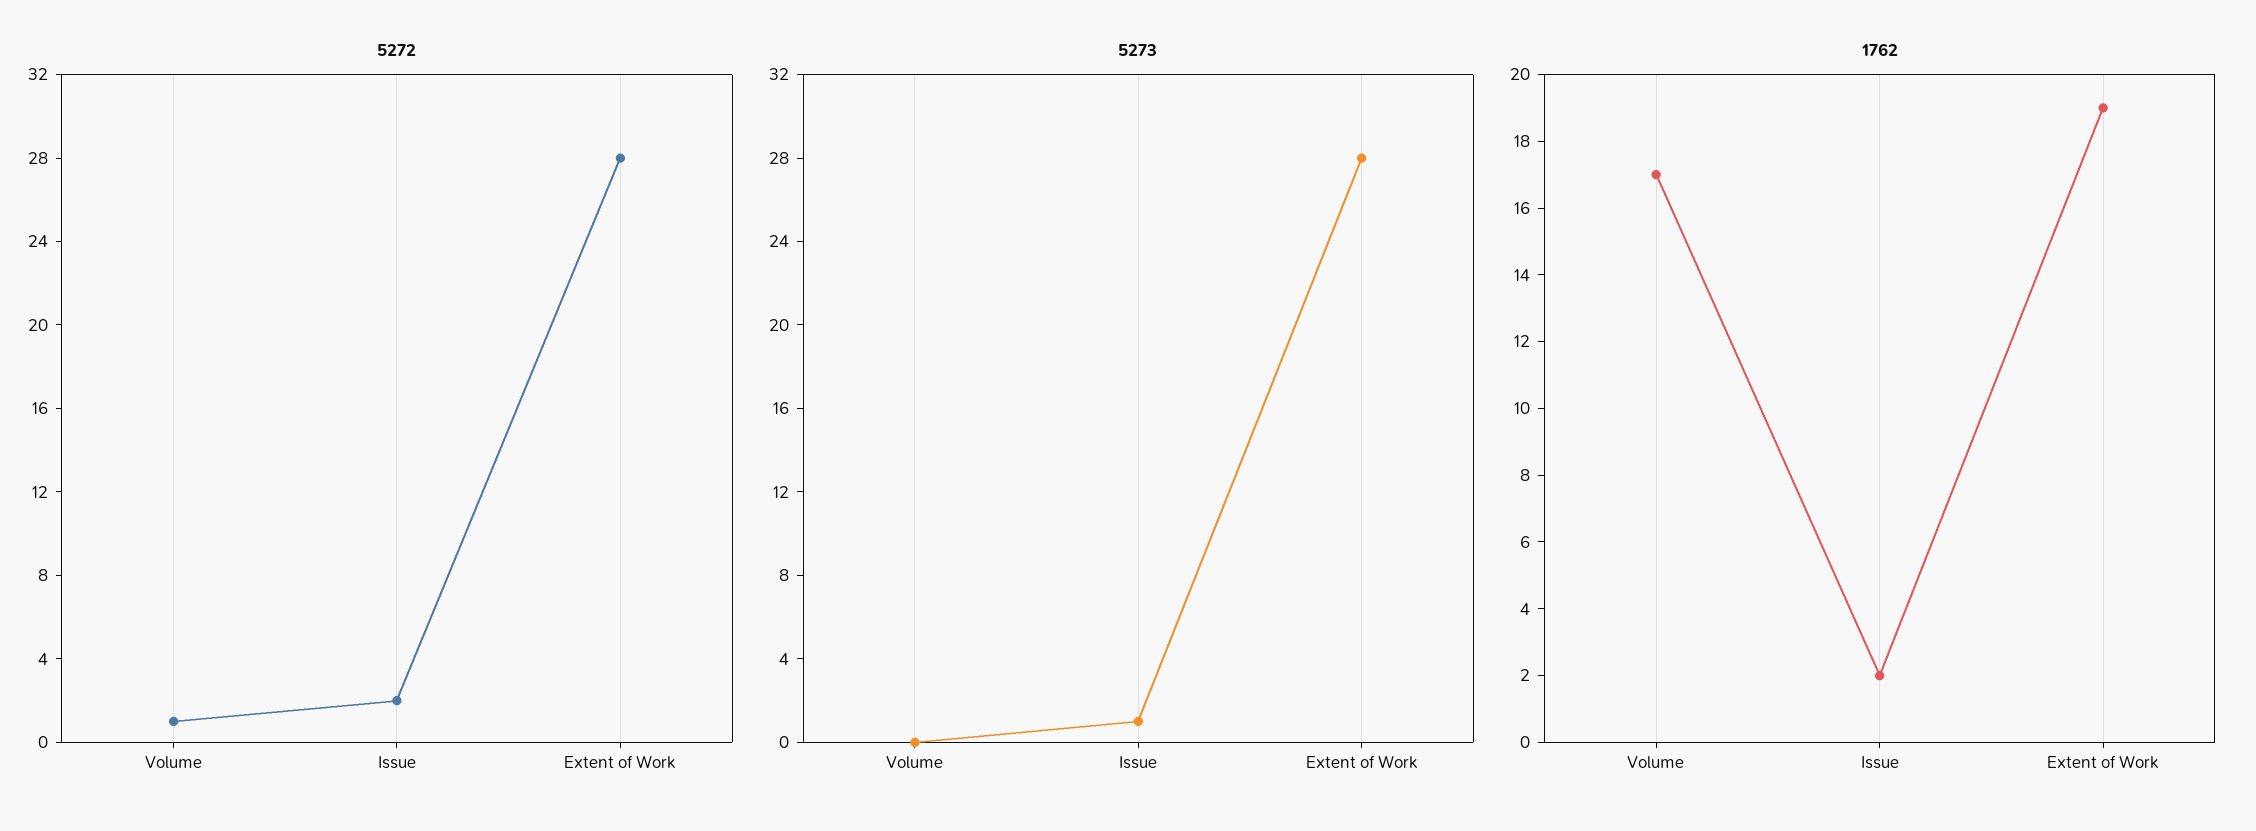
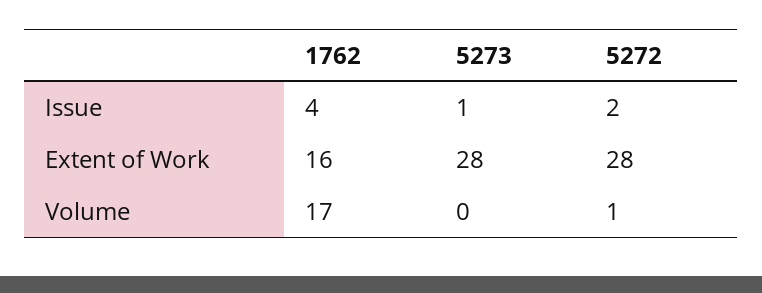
1762, Issue: 2 -> 4
1762, Extent of Work: 19 -> 16

